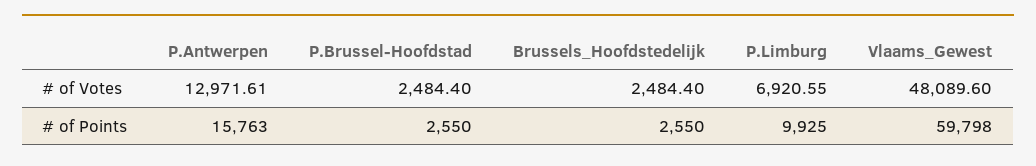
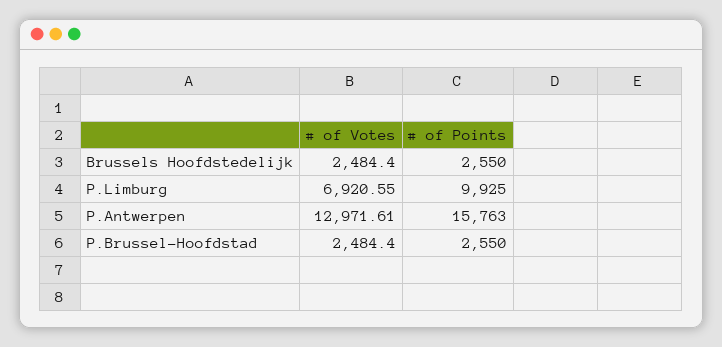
Vlaams_Gewest, # of Votes: 48089.6 -> none
Vlaams_Gewest, # of Points: 59798 -> none

